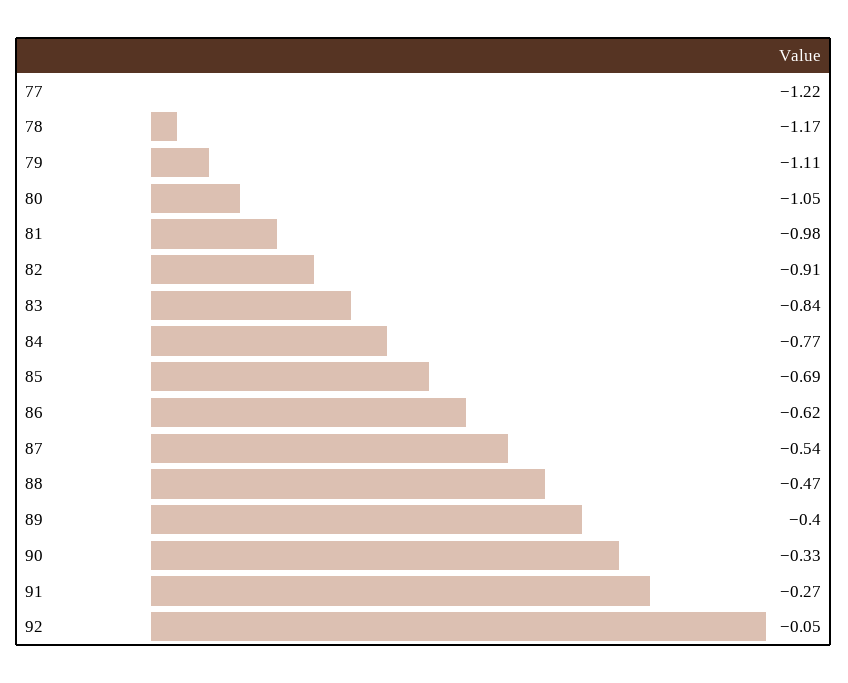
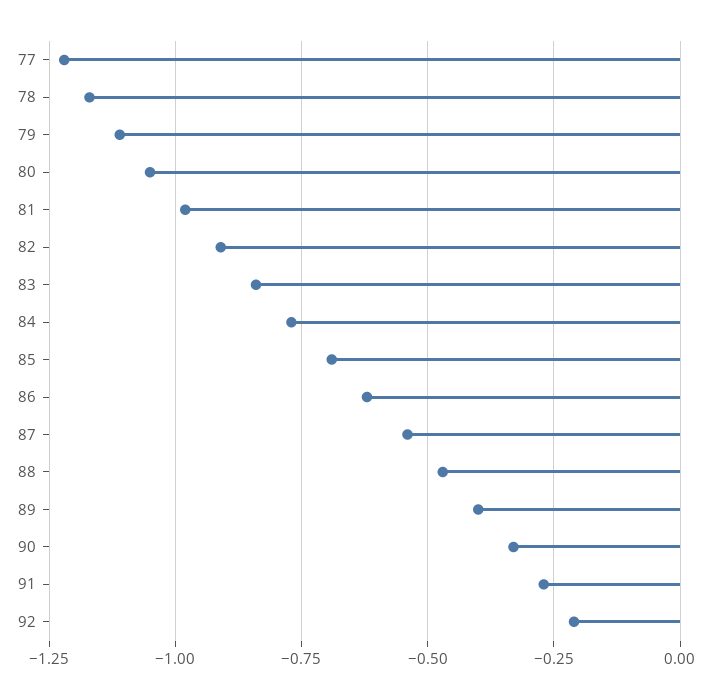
92: -0.05 -> -0.2

